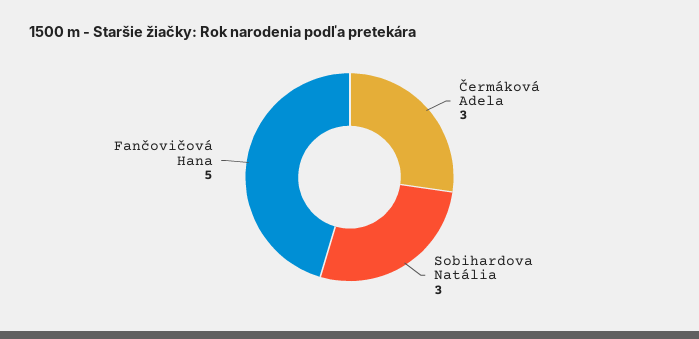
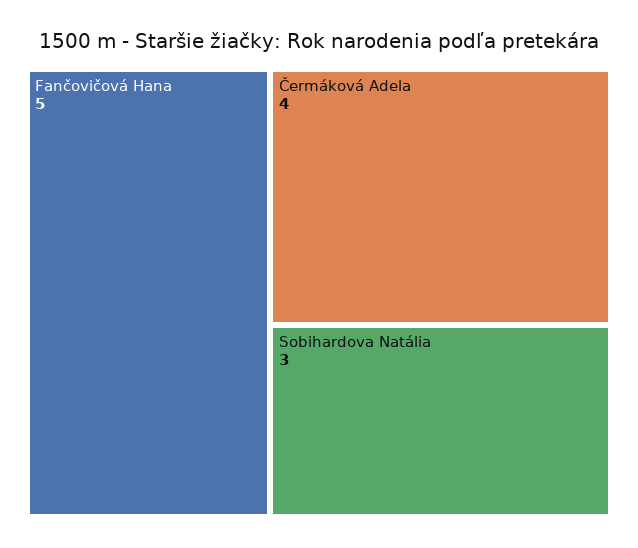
Čermáková Adela: 3 -> 4

